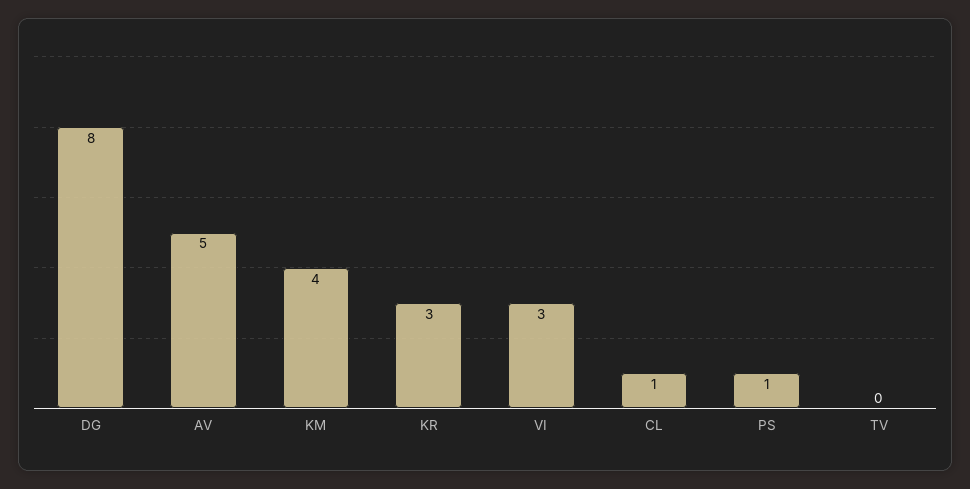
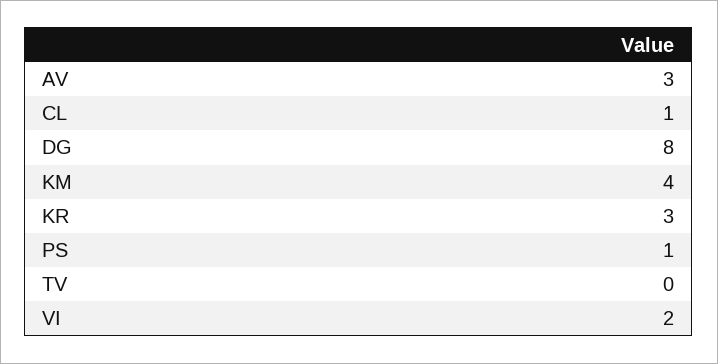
AV: 5 -> 3
VI: 3 -> 2

